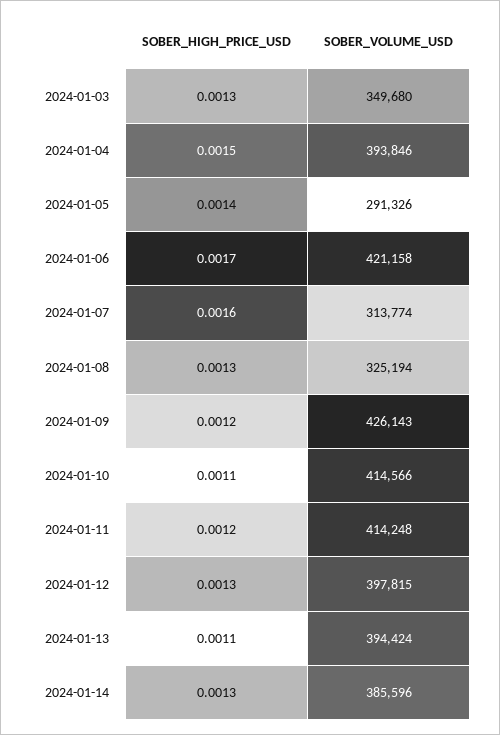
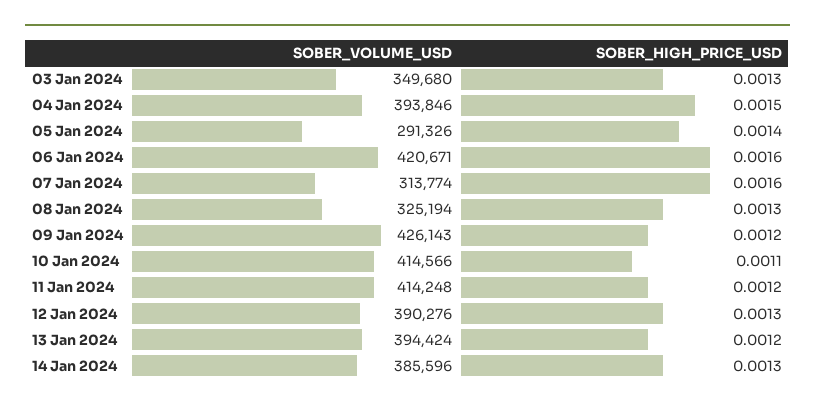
SOBER_HIGH_PRICE_USD, 2024-01-06: 0.0017 -> 0.0016
SOBER_VOLUME_USD, 2024-01-06: 421158 -> 420671
SOBER_VOLUME_USD, 2024-01-12: 397815 -> 390276
SOBER_HIGH_PRICE_USD, 2024-01-13: 0.0011 -> 0.0012

